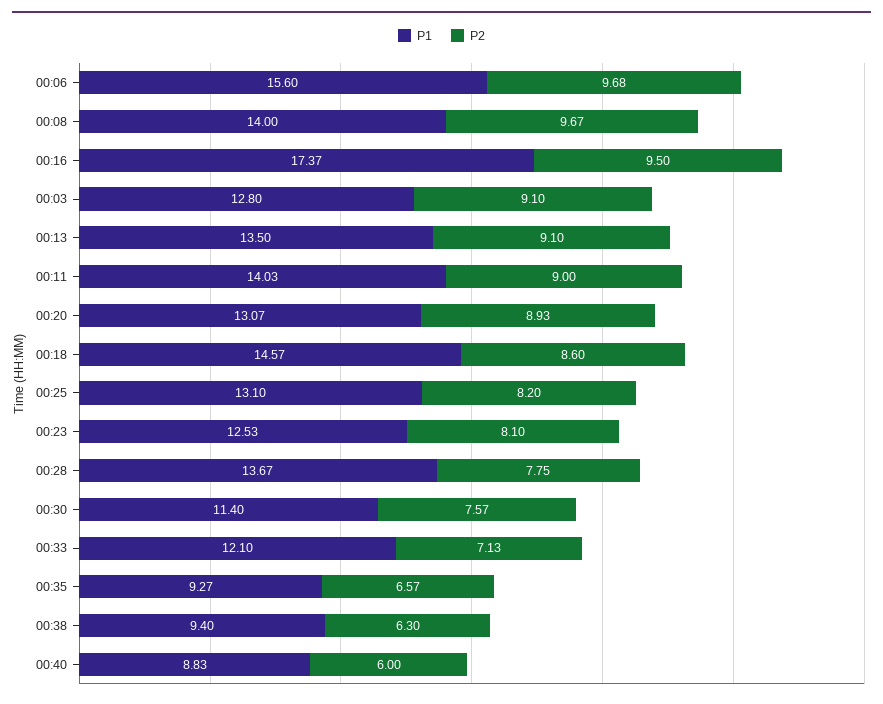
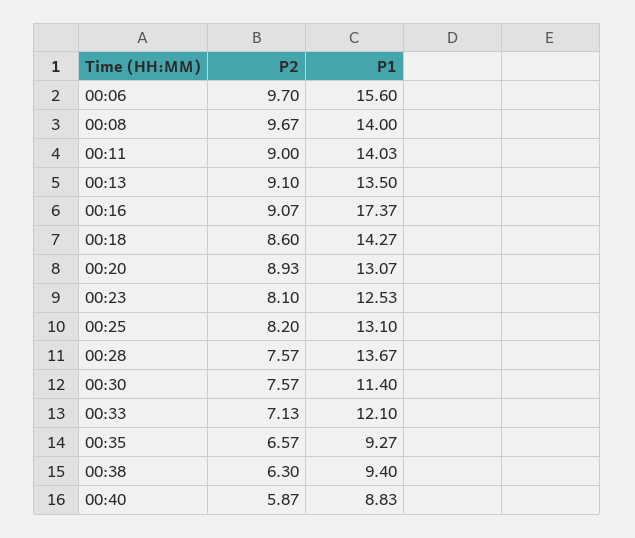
P2, 00:06: 9.68 -> 9.7
P2, 00:16: 9.5 -> 9.07
P1, 00:03: 12.8 -> none
P2, 00:03: 9.1 -> none
P1, 00:18: 14.57 -> 14.27
P2, 00:28: 7.75 -> 7.57
P2, 00:40: 6 -> 5.87

